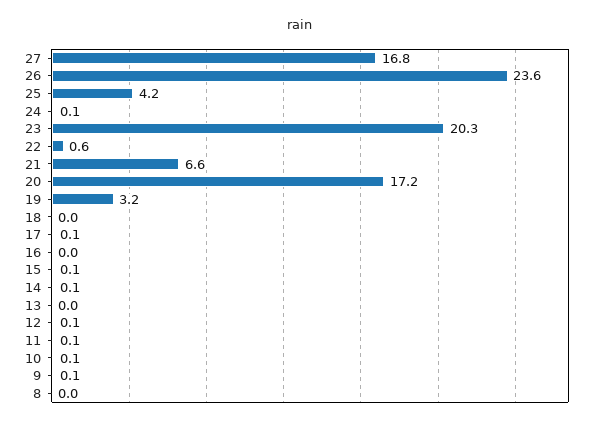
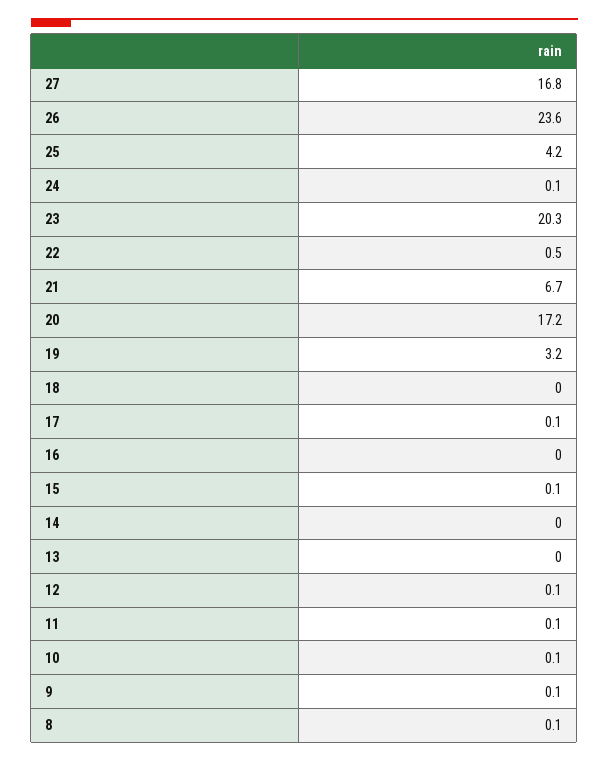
22: 0.6 -> 0.5
21: 6.6 -> 6.7
14: 0.1 -> 0
8: 0 -> 0.1

